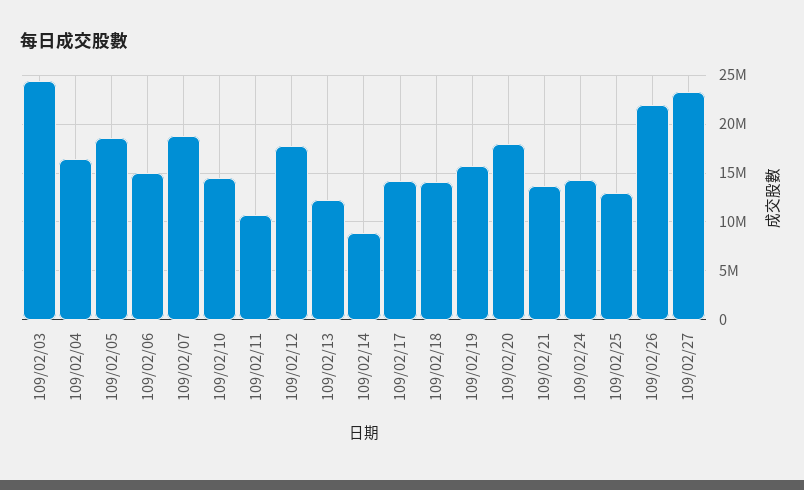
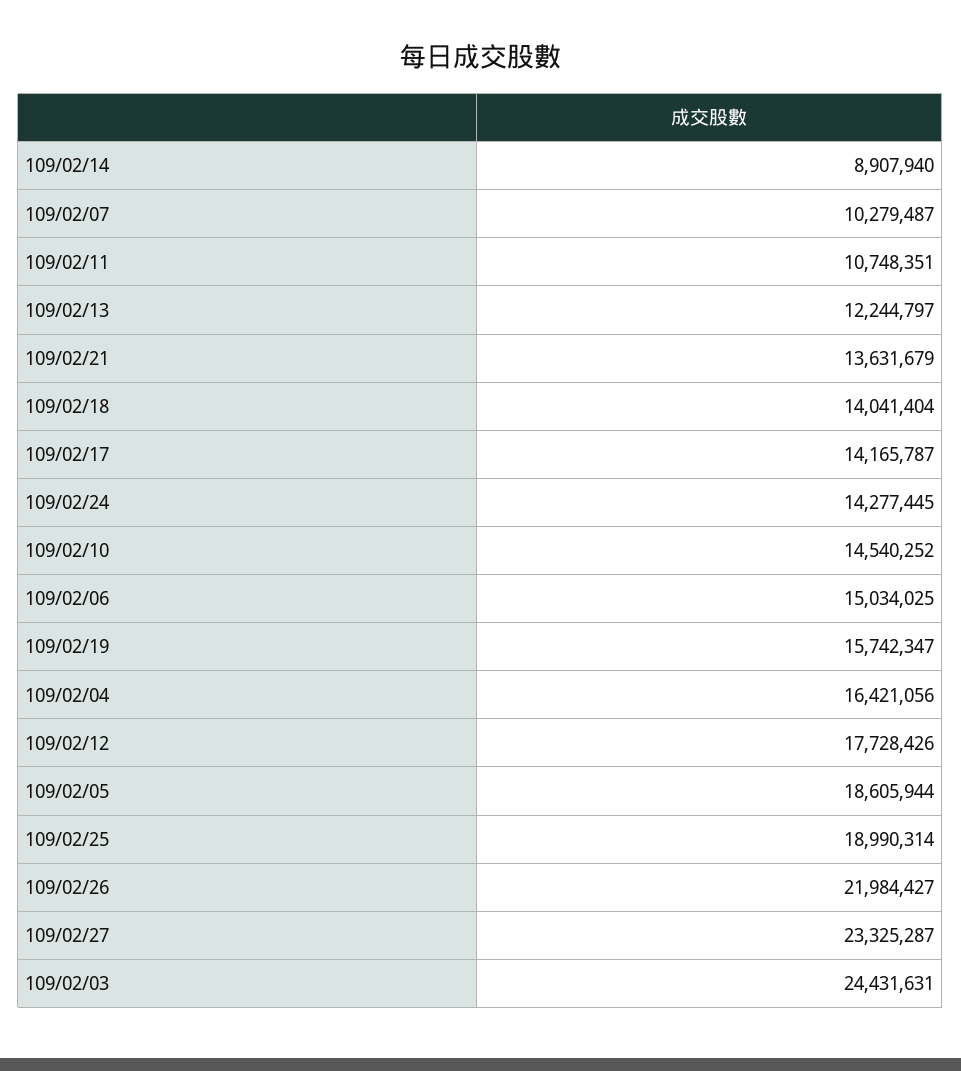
109/02/07: 19000000 -> 10279487
109/02/20: 18000000 -> none
109/02/25: 13000000 -> 18990314

